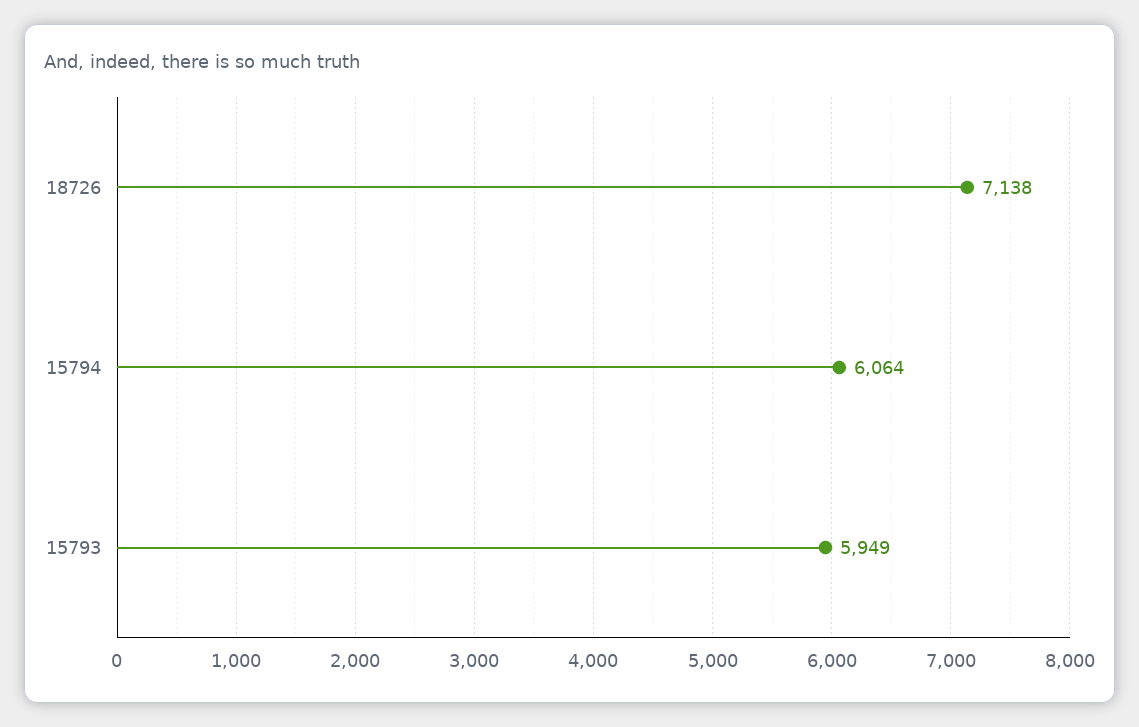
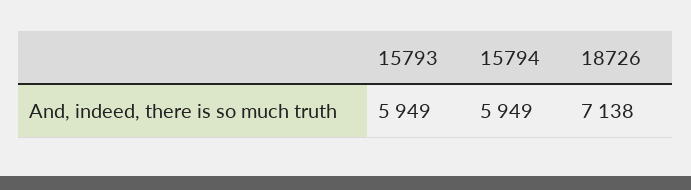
15794: 6064 -> 5949

